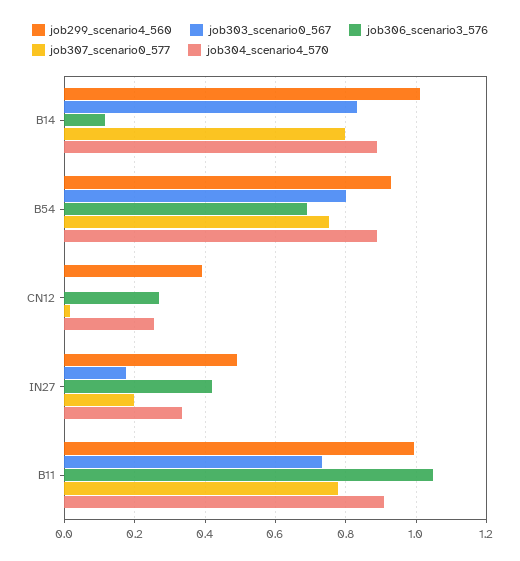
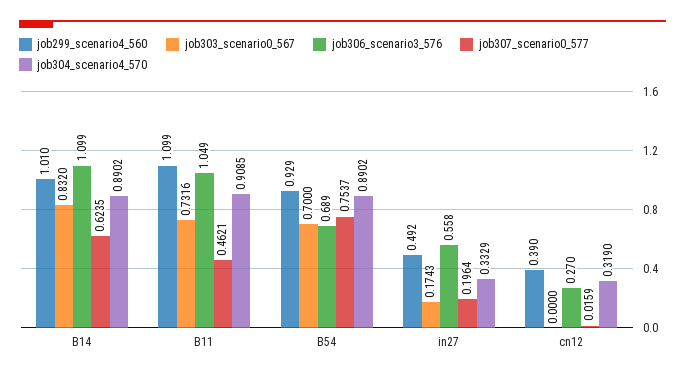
job306_scenario3_576, B14: 0.12 -> 1.099
job307_scenario0_577, B14: 0.8 -> 0.6235
job303_scenario0_567, B54: 0.8 -> 0.7
job304_scenario4_570, CN12: 0.26 -> 0.319
job306_scenario3_576, IN27: 0.42 -> 0.558
job299_scenario4_560, B11: 1 -> 1.099
job307_scenario0_577, B11: 0.78 -> 0.4621

